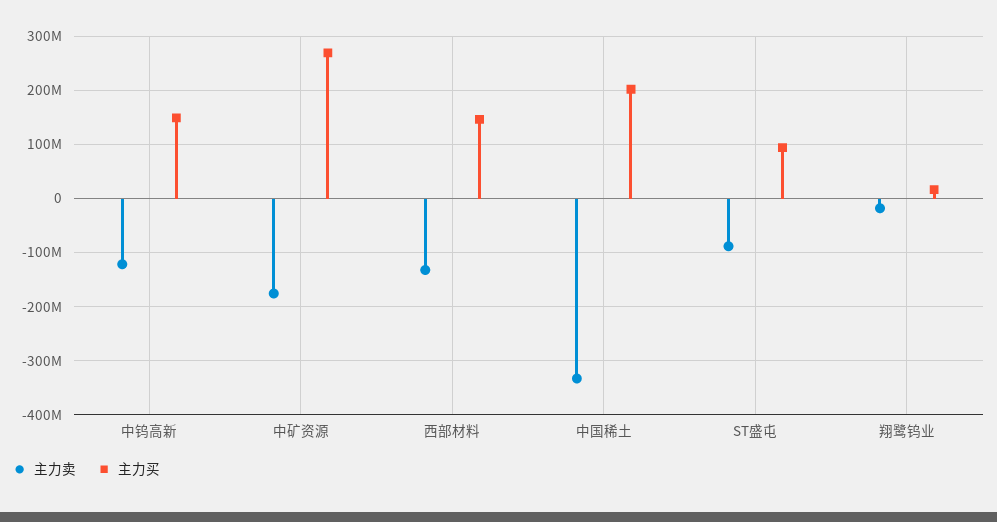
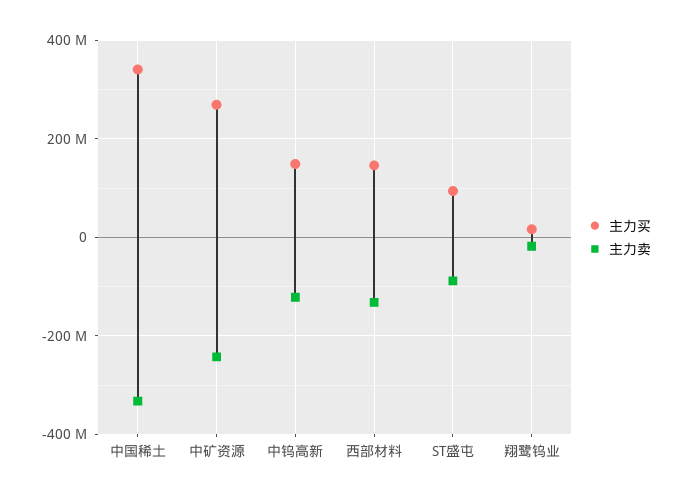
主力卖, 中矿资源: -180000000 -> -240000000
主力买, 中国稀土: 200000000 -> 340000000

